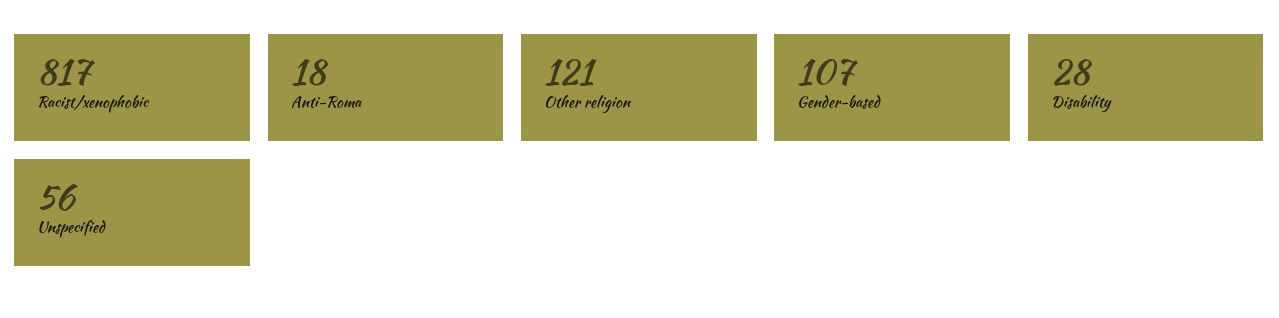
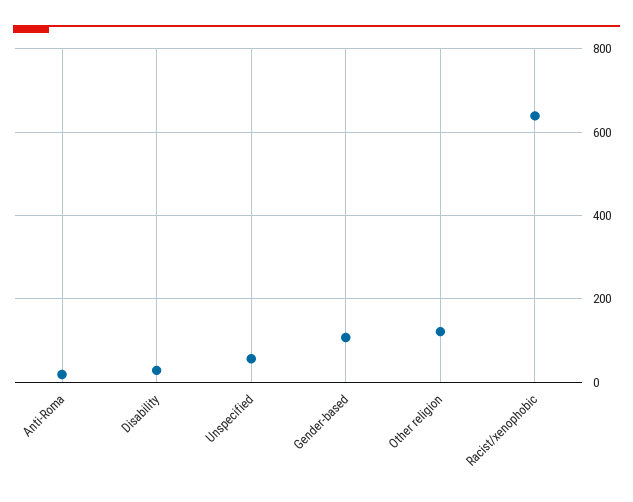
Racist/xenophobic: 817 -> 640

